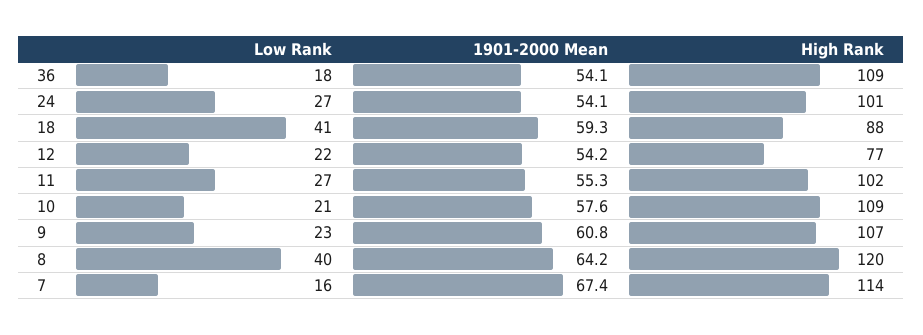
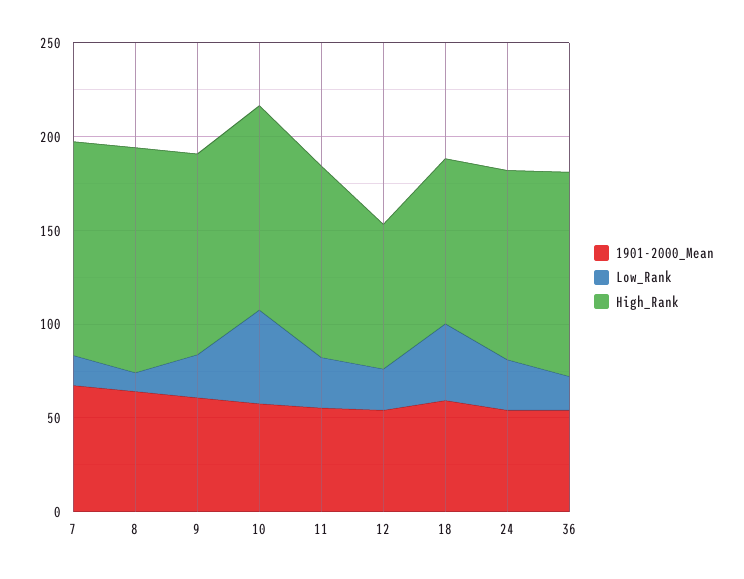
Low Rank, 10: 21 -> 50
Low Rank, 8: 40 -> 10

